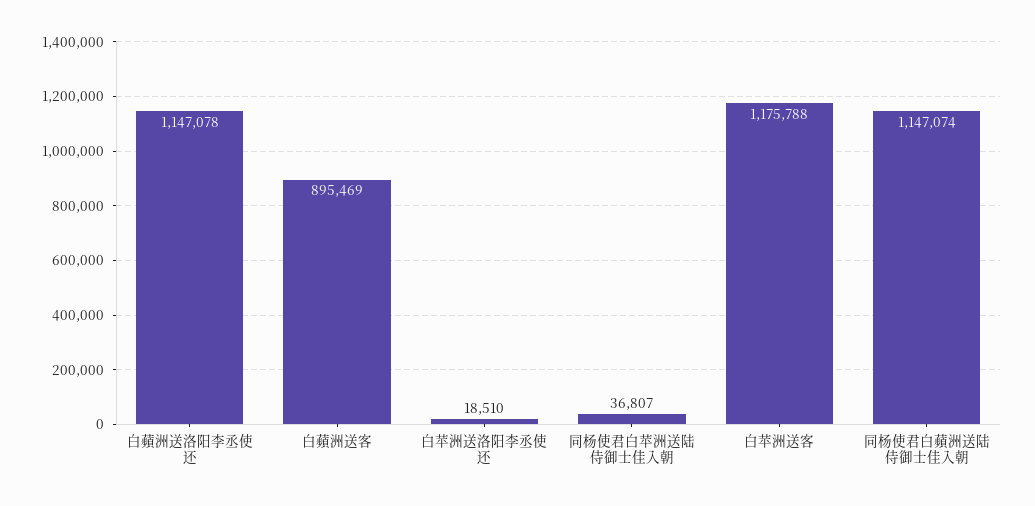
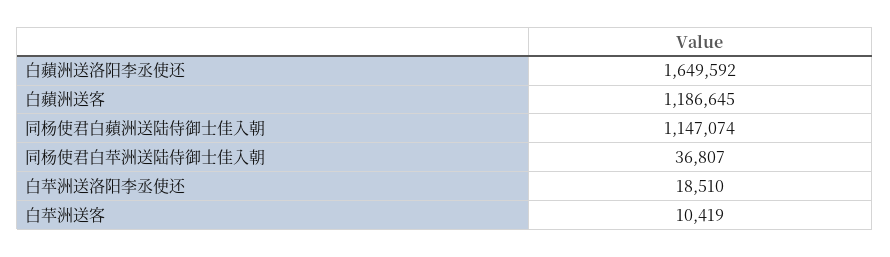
白蘋洲送洛阳李丞使还: 1147078 -> 1649592
白蘋洲送客: 895469 -> 1186645
白苹洲送客: 1175788 -> 10419

